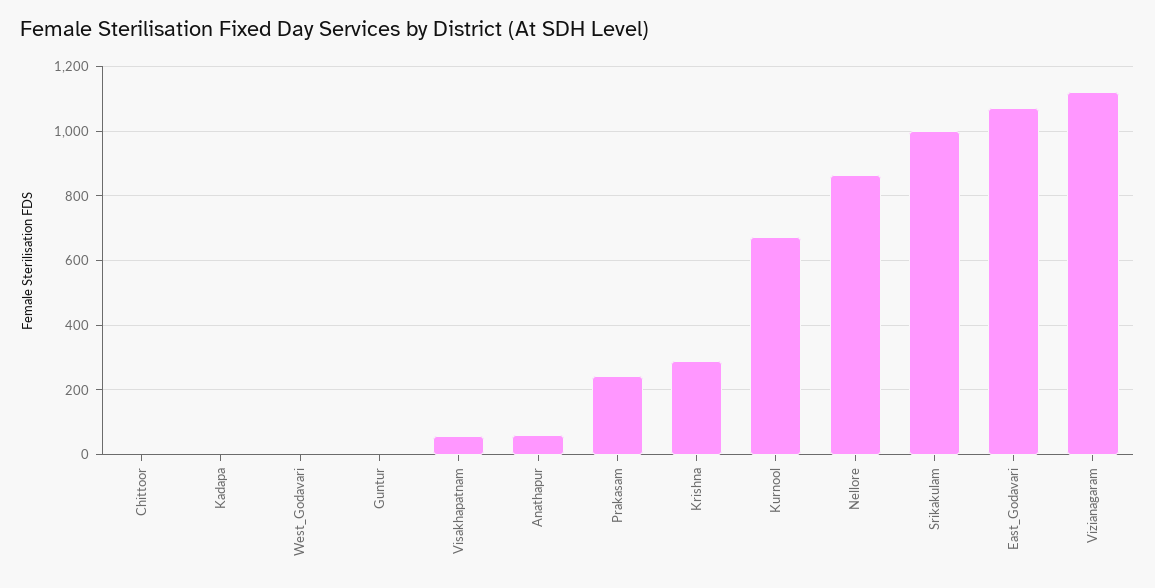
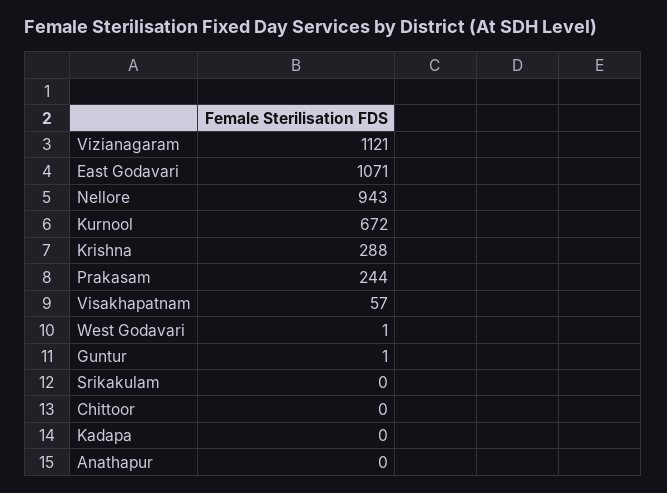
Anathapur: 60 -> 0
Nellore: 860 -> 943
Srikakulam: 1000 -> 0

